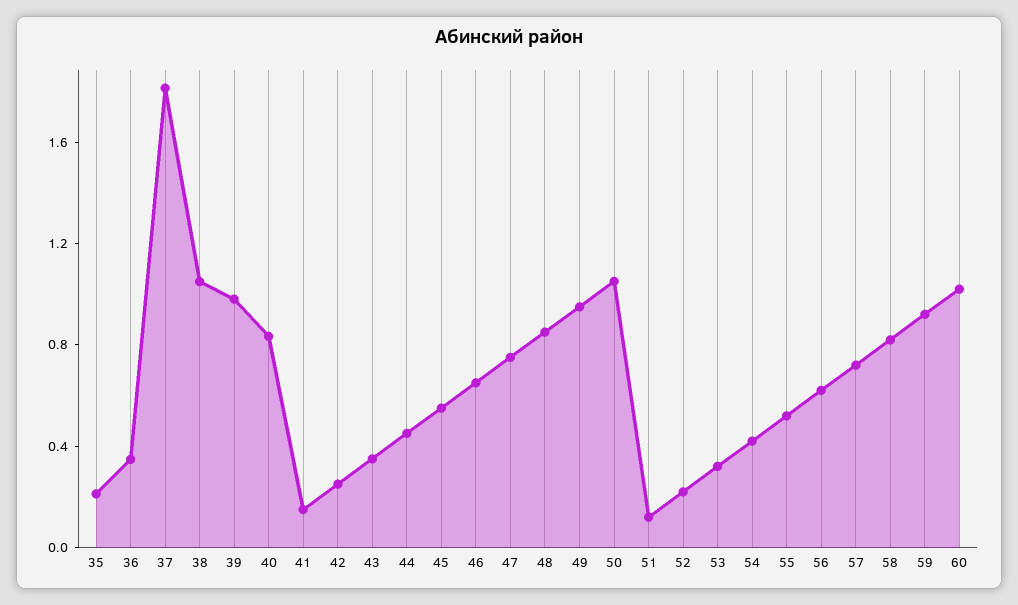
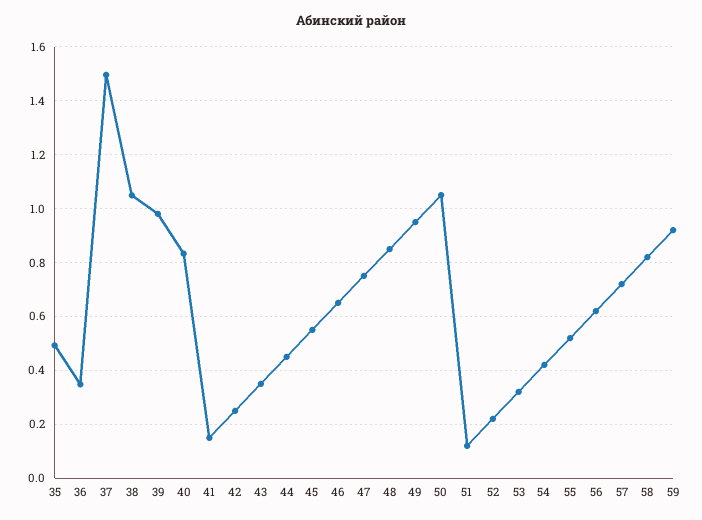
35: 0.2 -> 0.5
37: 1.8 -> 1.5
60: 1 -> none

